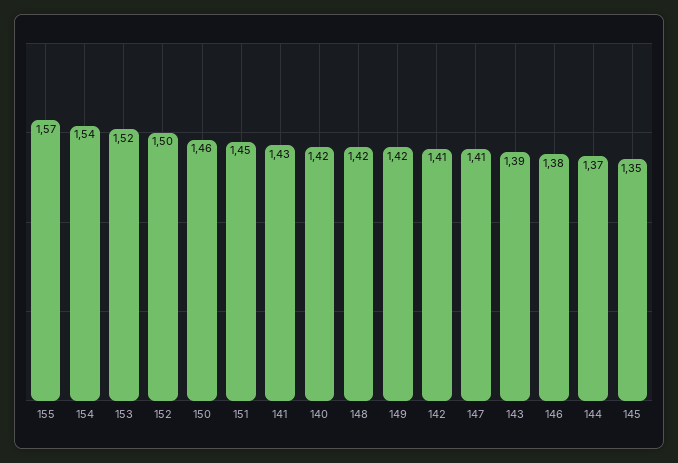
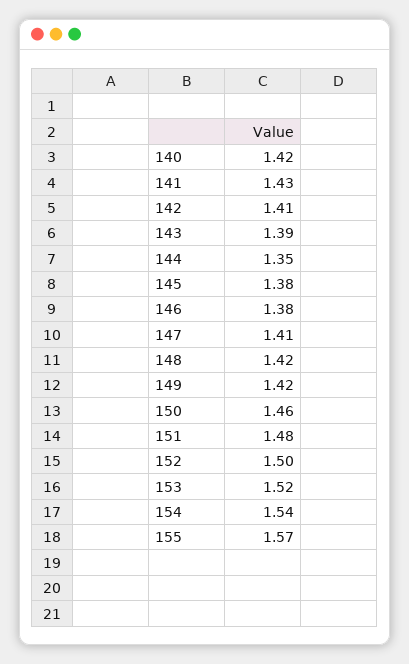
151: 1.45 -> 1.48
144: 1.37 -> 1.35
145: 1.35 -> 1.38

